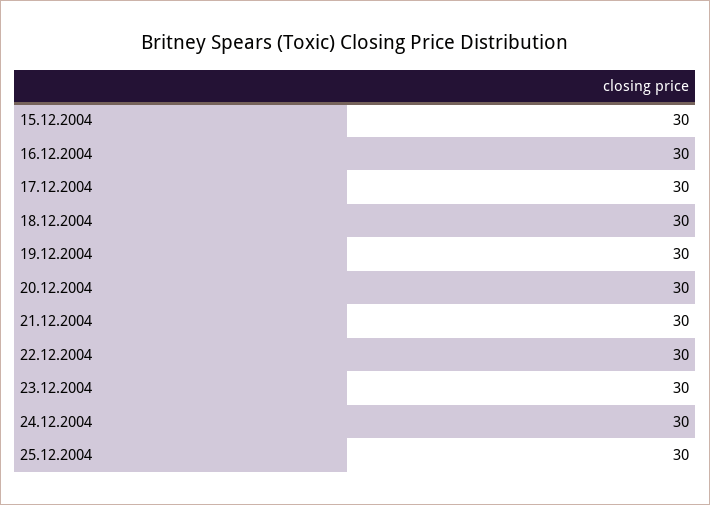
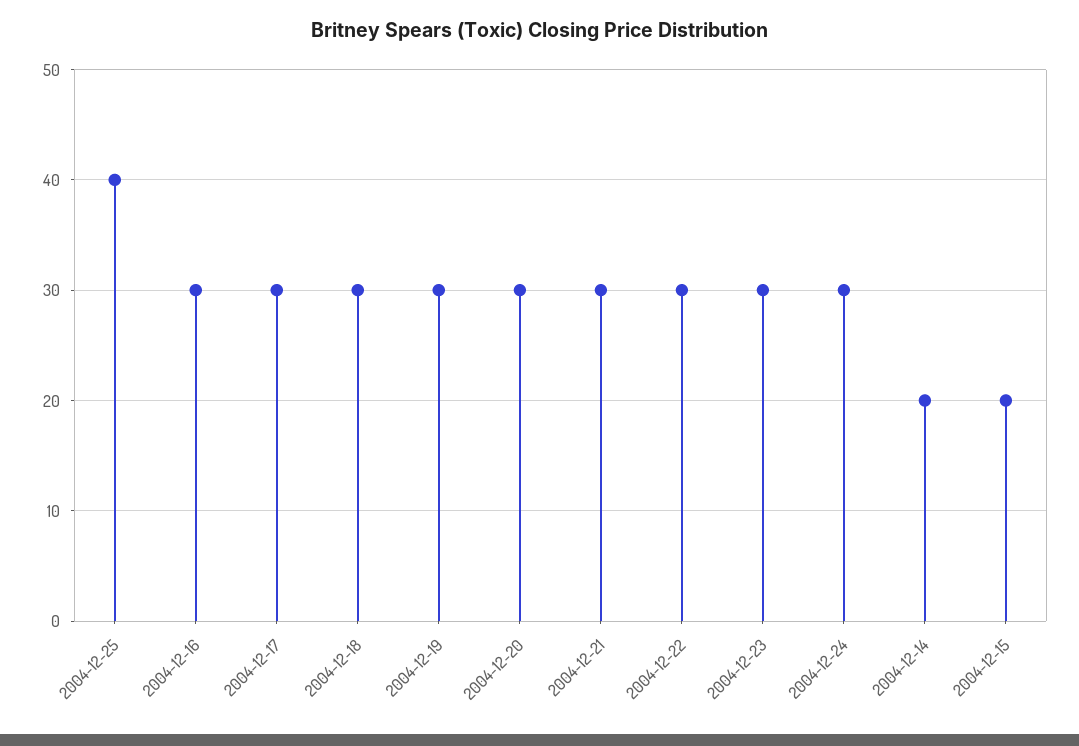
15.12.2004: 30 -> 20
25.12.2004: 30 -> 40
2004-12-14: none -> 20

